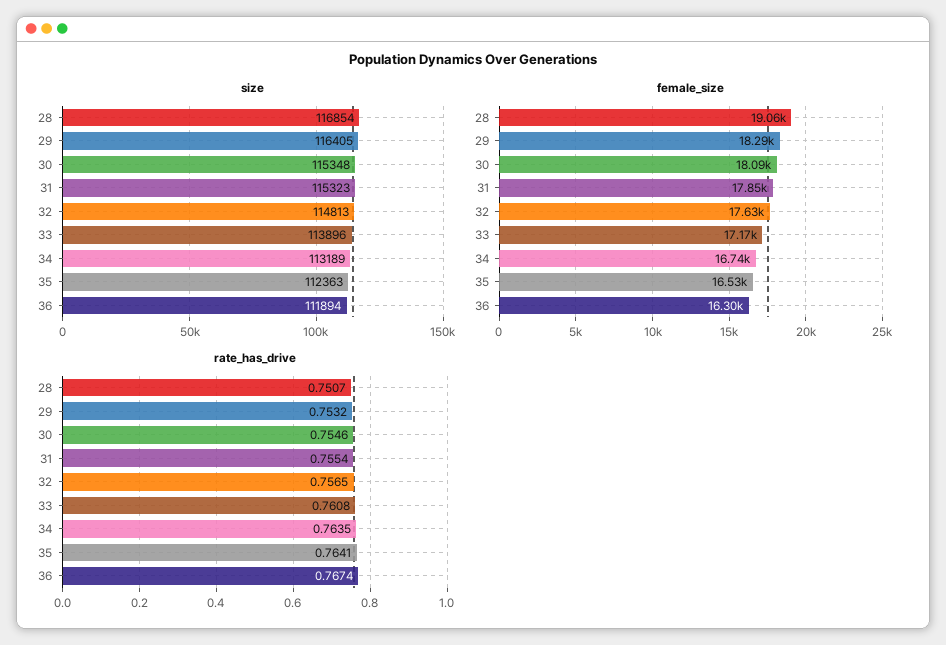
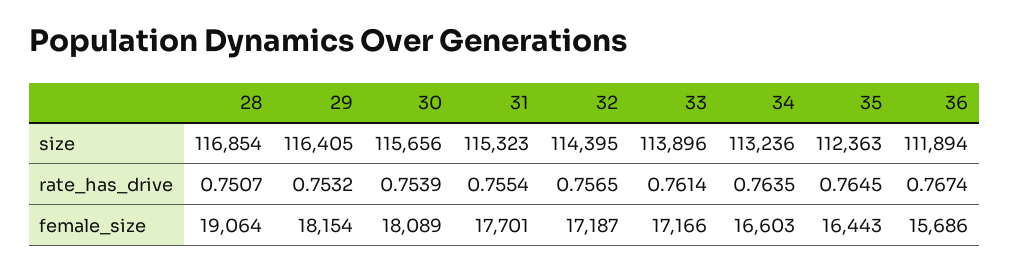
size, 30: 115348 -> 115656
size, 32: 114813 -> 114395
size, 34: 113189 -> 113236
female_size, 29: 18290 -> 18154
female_size, 31: 17850 -> 17701
female_size, 32: 17630 -> 17187
female_size, 34: 16740 -> 16603
female_size, 35: 16530 -> 16443
female_size, 36: 16300 -> 15686
rate_has_drive, 30: 0.7546 -> 0.7539
rate_has_drive, 33: 0.7608 -> 0.7614
rate_has_drive, 35: 0.7641 -> 0.7645

